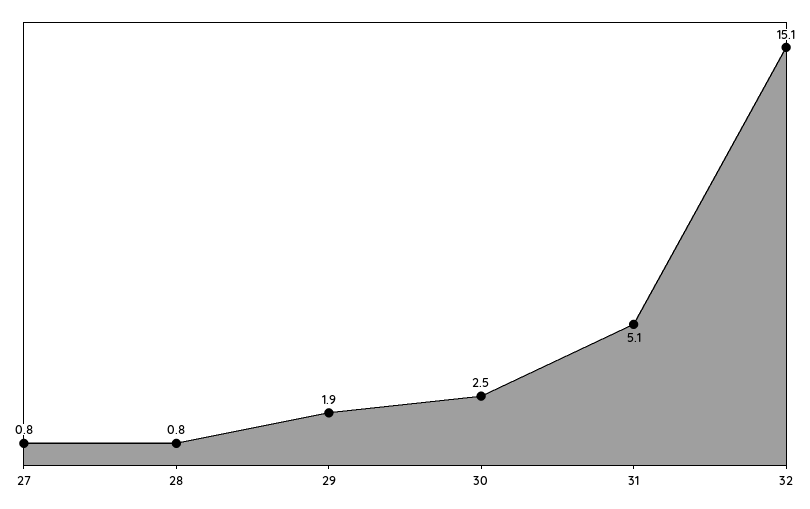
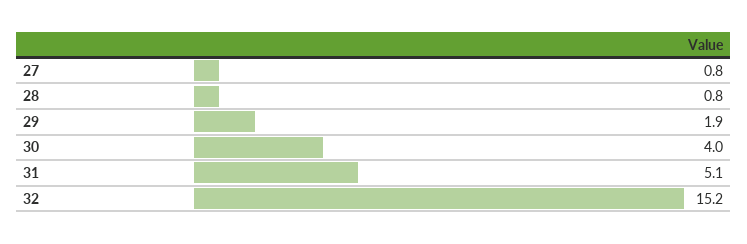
30: 2.5 -> 4
32: 15.1 -> 15.2

